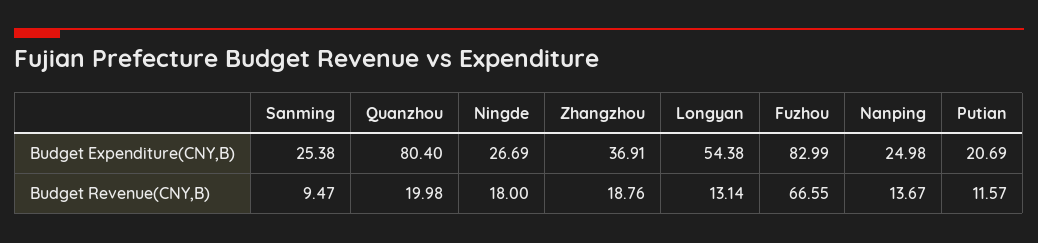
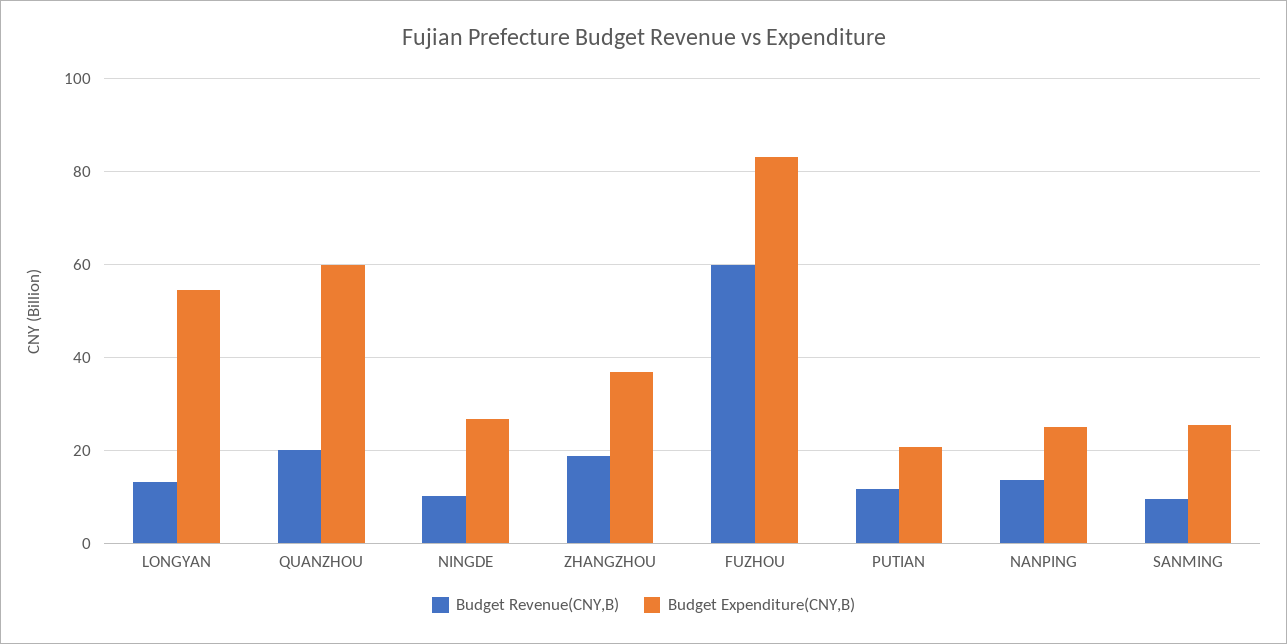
Budget Expenditure(CNY,B), Quanzhou: 80.4 -> 60
Budget Revenue(CNY,B), Ningde: 18 -> 10
Budget Revenue(CNY,B), Fuzhou: 66.55 -> 60

